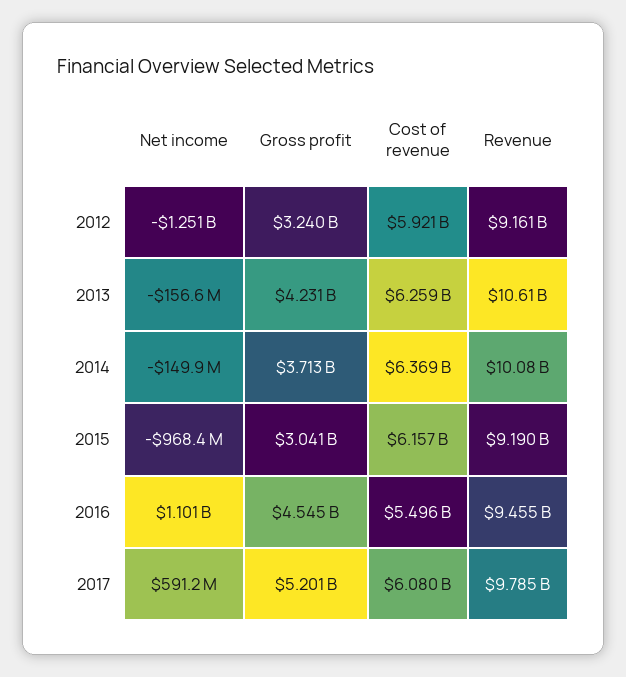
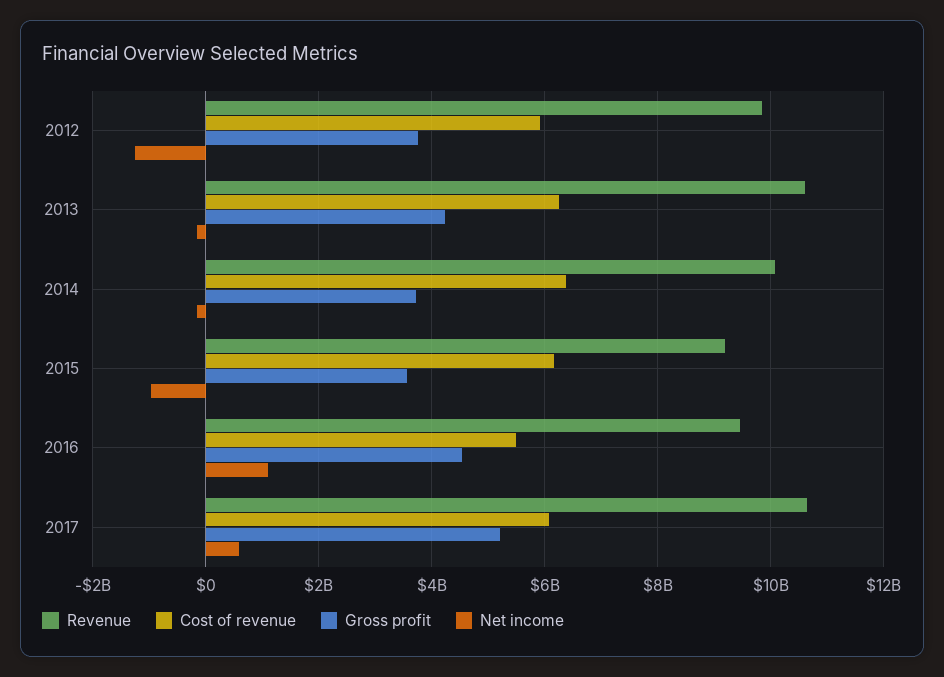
Gross profit, 2012: 3240000000 -> 3800000000
Revenue, 2012: 9161000000 -> 9800000000
Gross profit, 2015: 3041000000 -> 3600000000
Revenue, 2017: 9785000000 -> 10600000000

